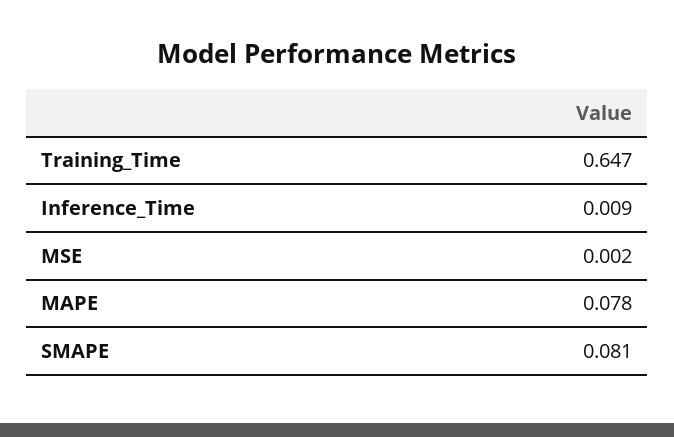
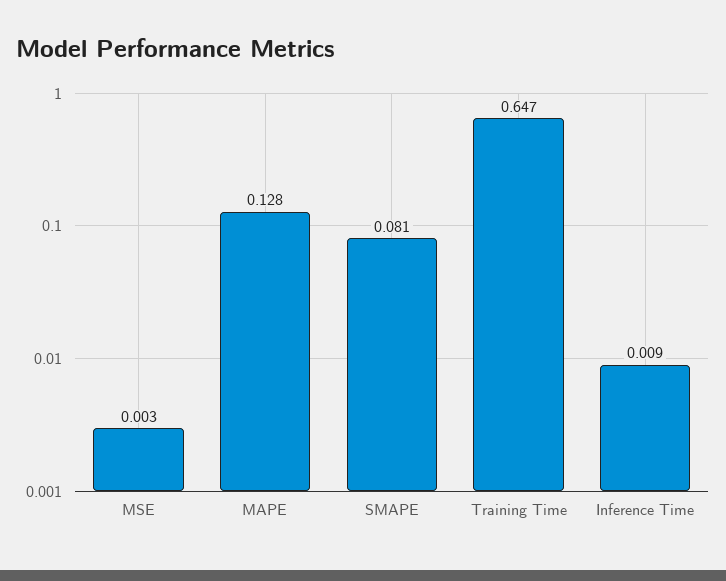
MSE: 0.002 -> 0.003
MAPE: 0.078 -> 0.128

